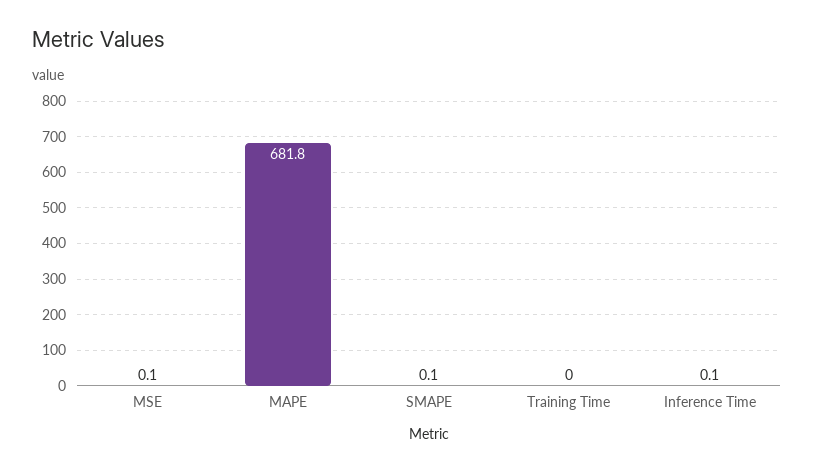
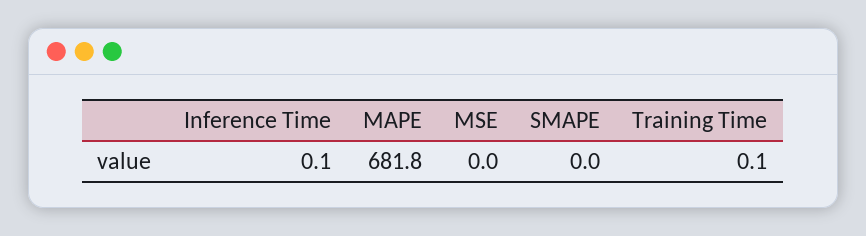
MSE: 0.1 -> 0
SMAPE: 0.1 -> 0
Training Time: 0 -> 0.1

